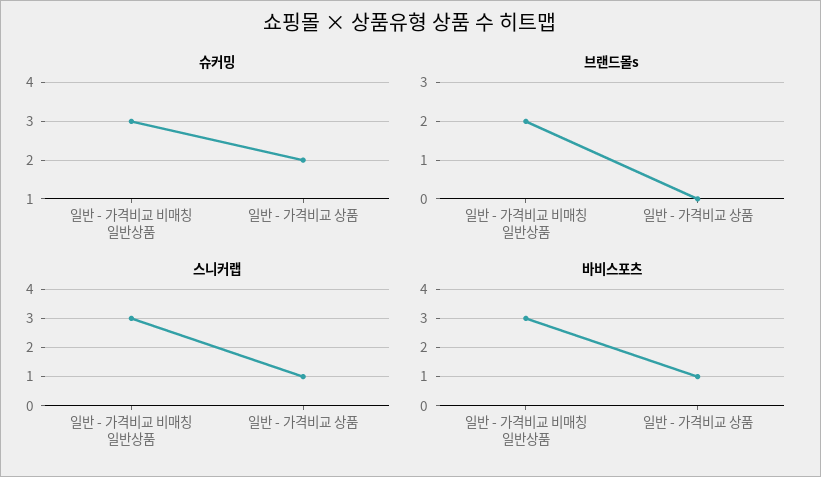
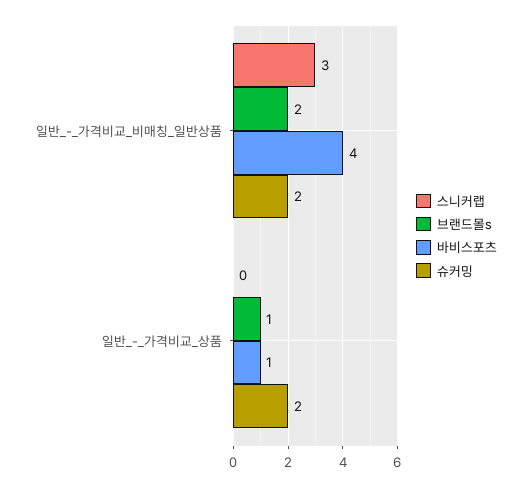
슈커밍, 일반 - 가격비교 비매칭 일반상품: 3 -> 2
브랜드몰s, 일반 - 가격비교 상품: 0 -> 1
스니커랩, 일반 - 가격비교 상품: 1 -> 0
바비스포츠, 일반 - 가격비교 비매칭 일반상품: 3 -> 4

